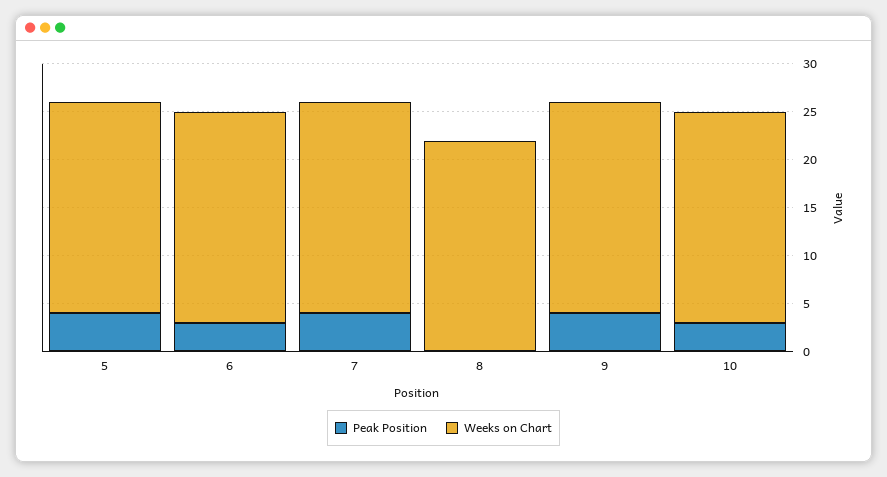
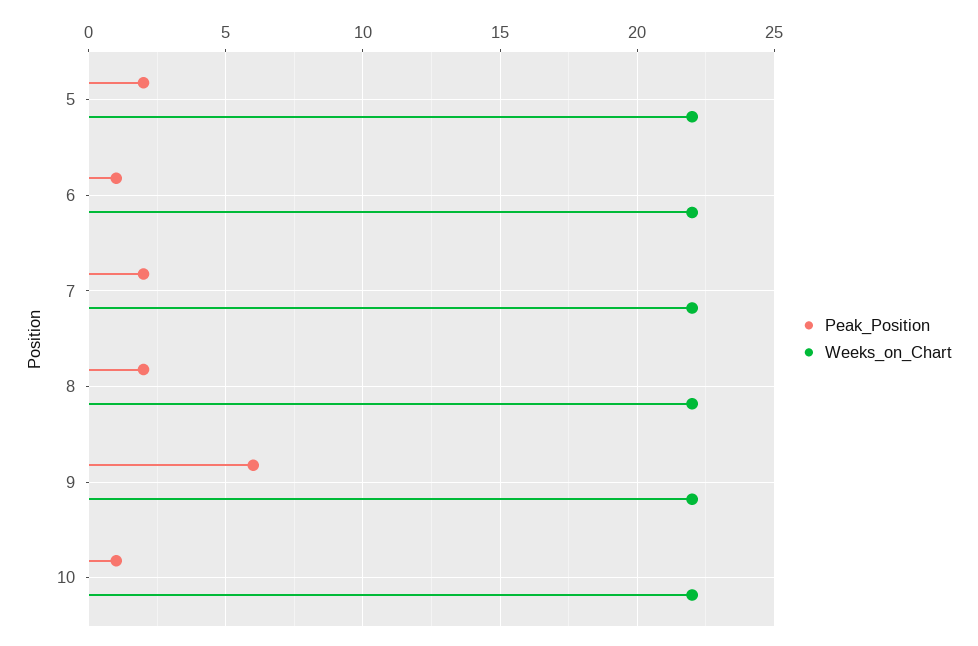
Peak Position, 5: 4 -> 2
Peak Position, 6: 3 -> 1
Peak Position, 7: 4 -> 2
Peak Position, 8: 0 -> 2
Peak Position, 9: 4 -> 6
Peak Position, 10: 3 -> 1

